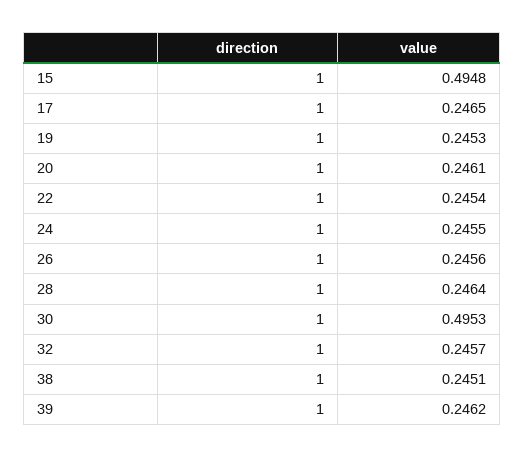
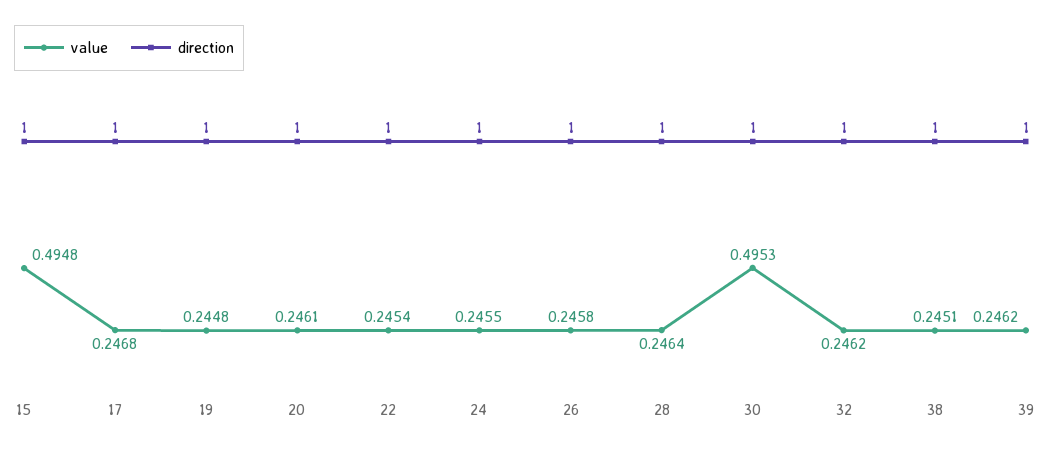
value, 17: 0.2465 -> 0.2468
value, 19: 0.2453 -> 0.2448
value, 26: 0.2456 -> 0.2458
value, 32: 0.2457 -> 0.2462

